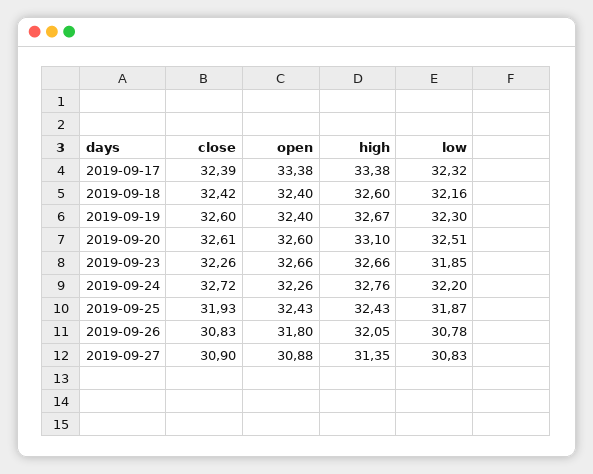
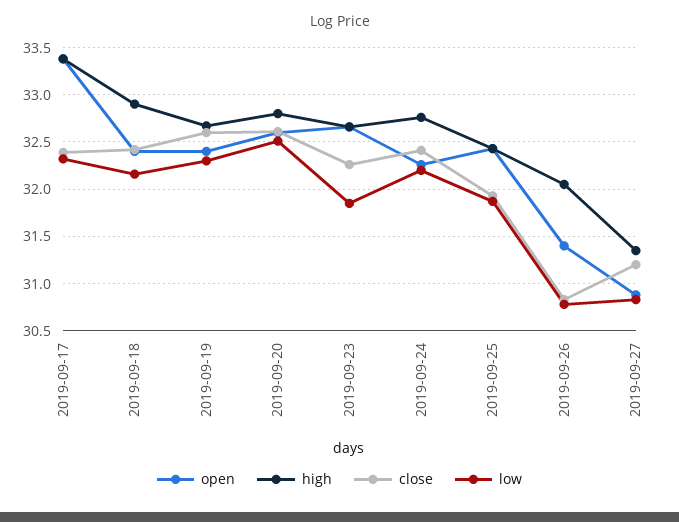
high, 2019-09-18: 32.6 -> 32.9
high, 2019-09-20: 33.1 -> 32.8
close, 2019-09-24: 32.72 -> 32.4
open, 2019-09-26: 31.8 -> 31.4
close, 2019-09-27: 30.9 -> 31.2

